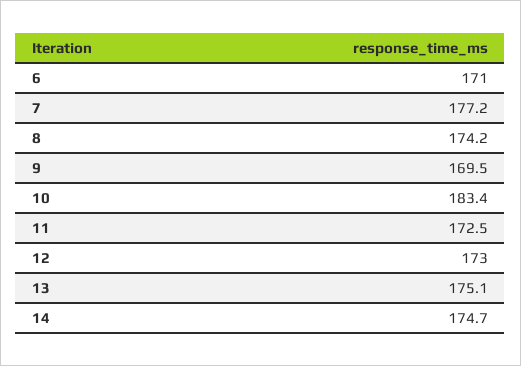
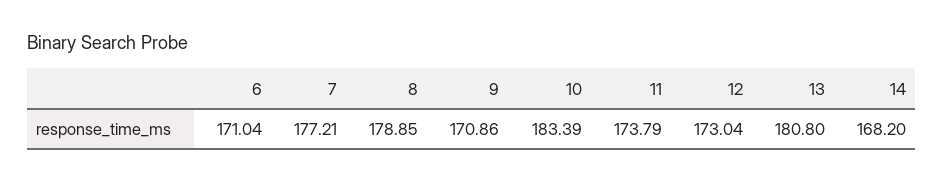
8: 174.2 -> 178.85
9: 169.5 -> 170.86
11: 172.5 -> 173.79
13: 175.1 -> 180.8
14: 174.7 -> 168.2

